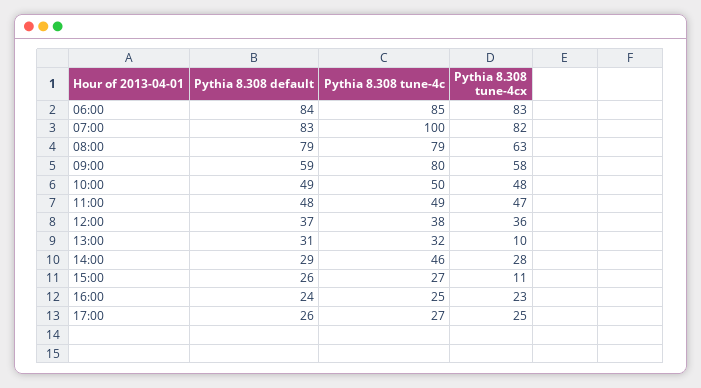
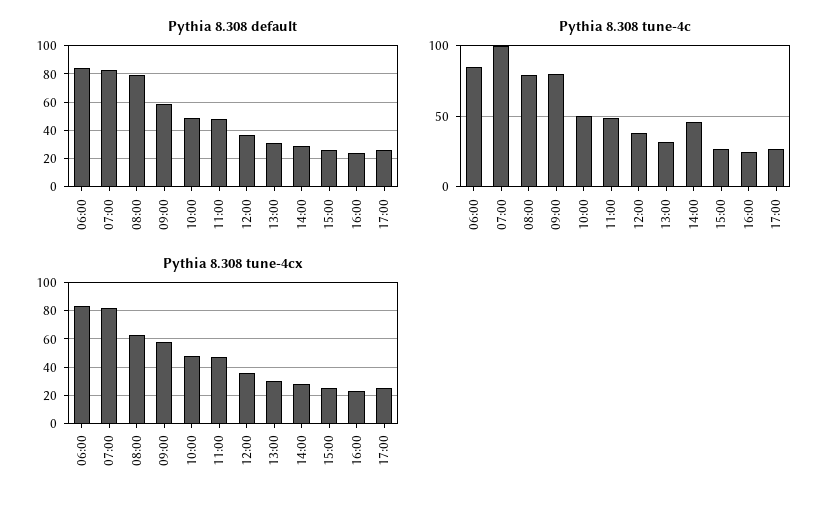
Pythia 8.308 tune-4cx, 13:00: 10 -> 30
Pythia 8.308 tune-4cx, 15:00: 11 -> 25

